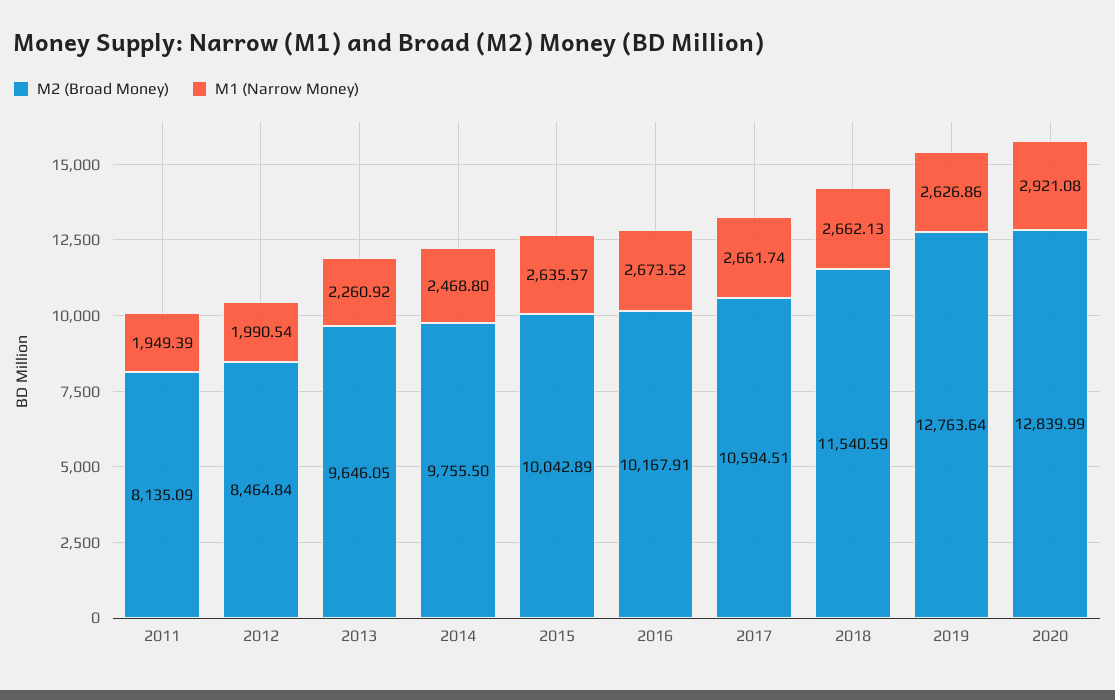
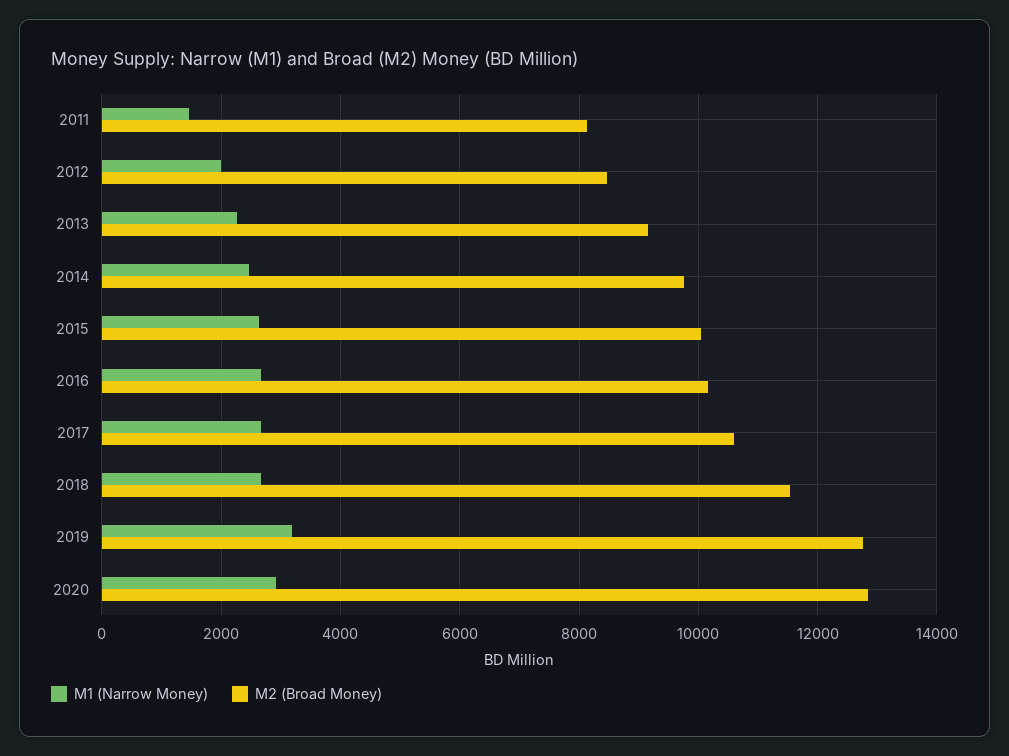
M1 (Narrow Money), 2011: 1949.39 -> 1400
M2 (Broad Money), 2013: 9646.05 -> 9200
M1 (Narrow Money), 2019: 2626.86 -> 3200

